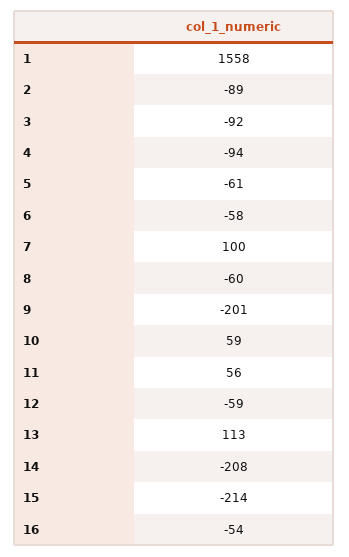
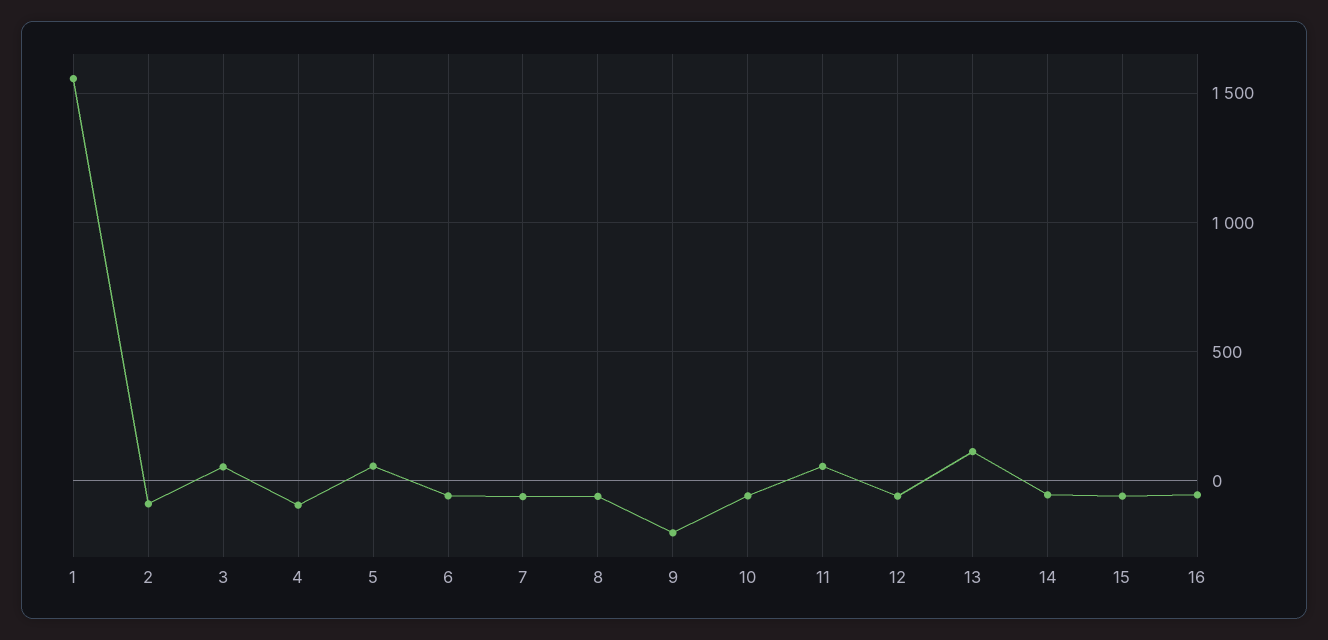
3: -92 -> 50
5: -61 -> 50
7: 100 -> -50
10: 59 -> -50
14: -208 -> -50
15: -214 -> -50

